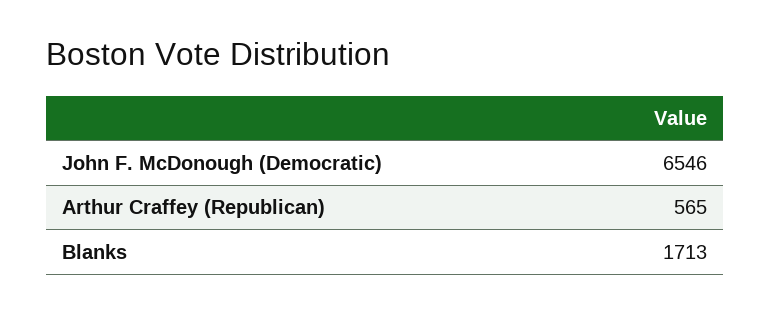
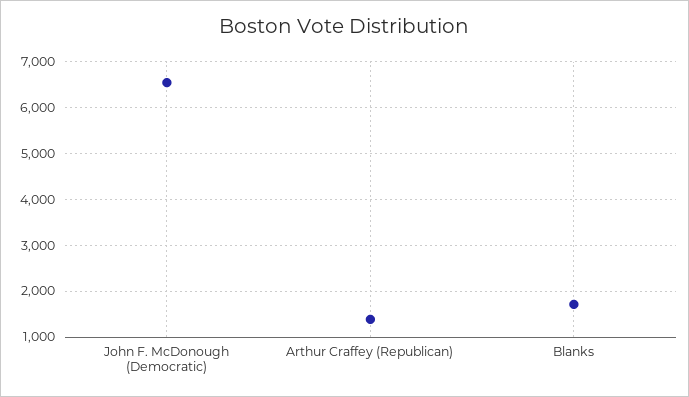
Arthur Craffey (Republican): 565 -> 1400

